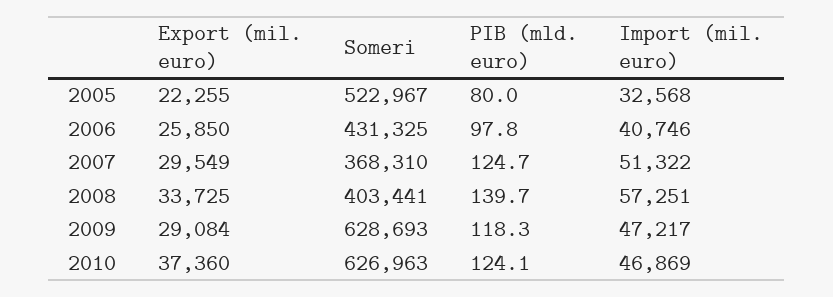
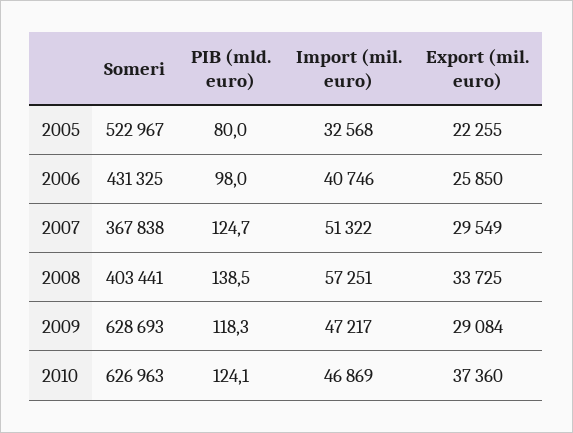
PIB (mld. euro), 2006: 97.8 -> 98
Someri, 2007: 368310 -> 367838
PIB (mld. euro), 2008: 139.7 -> 138.5

